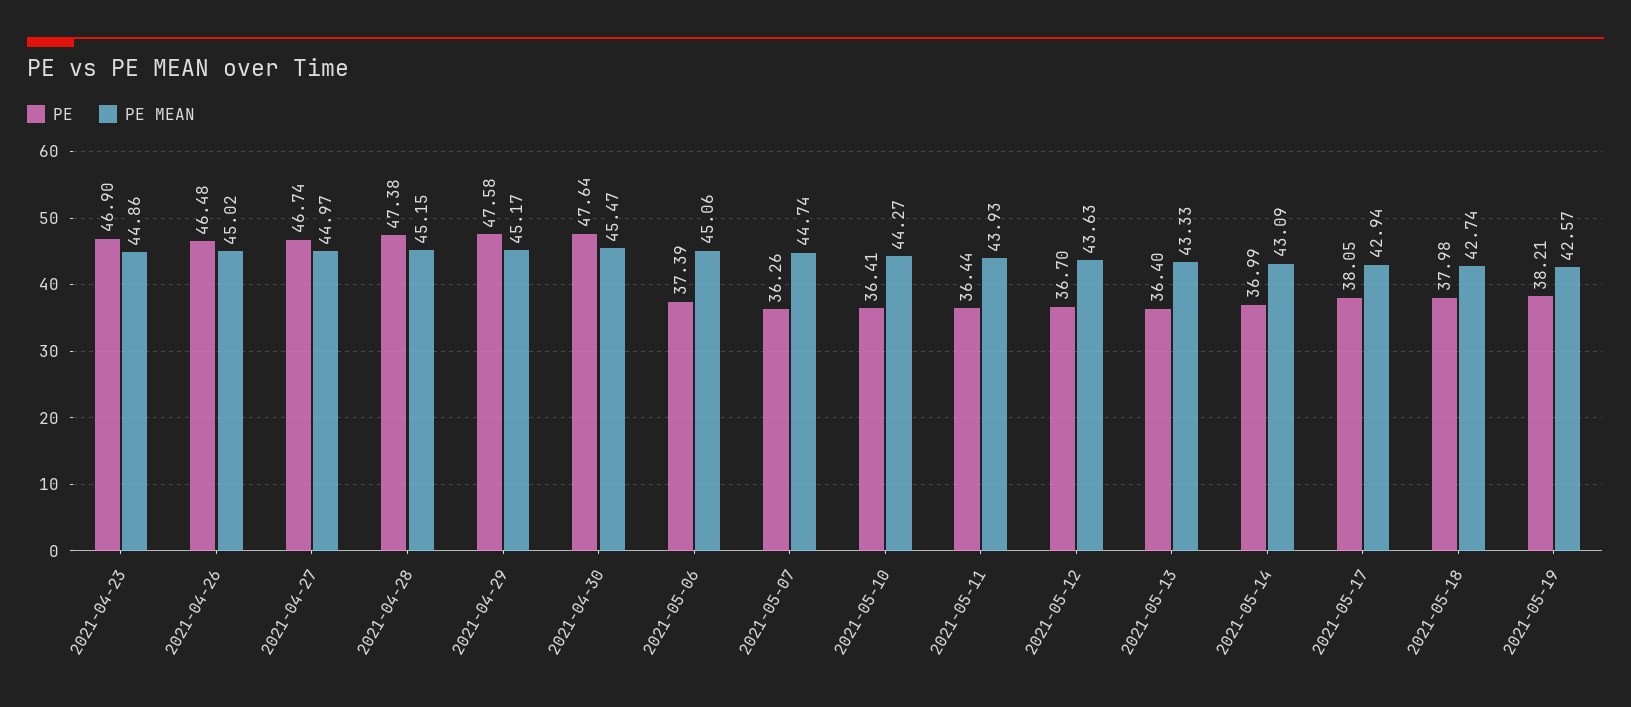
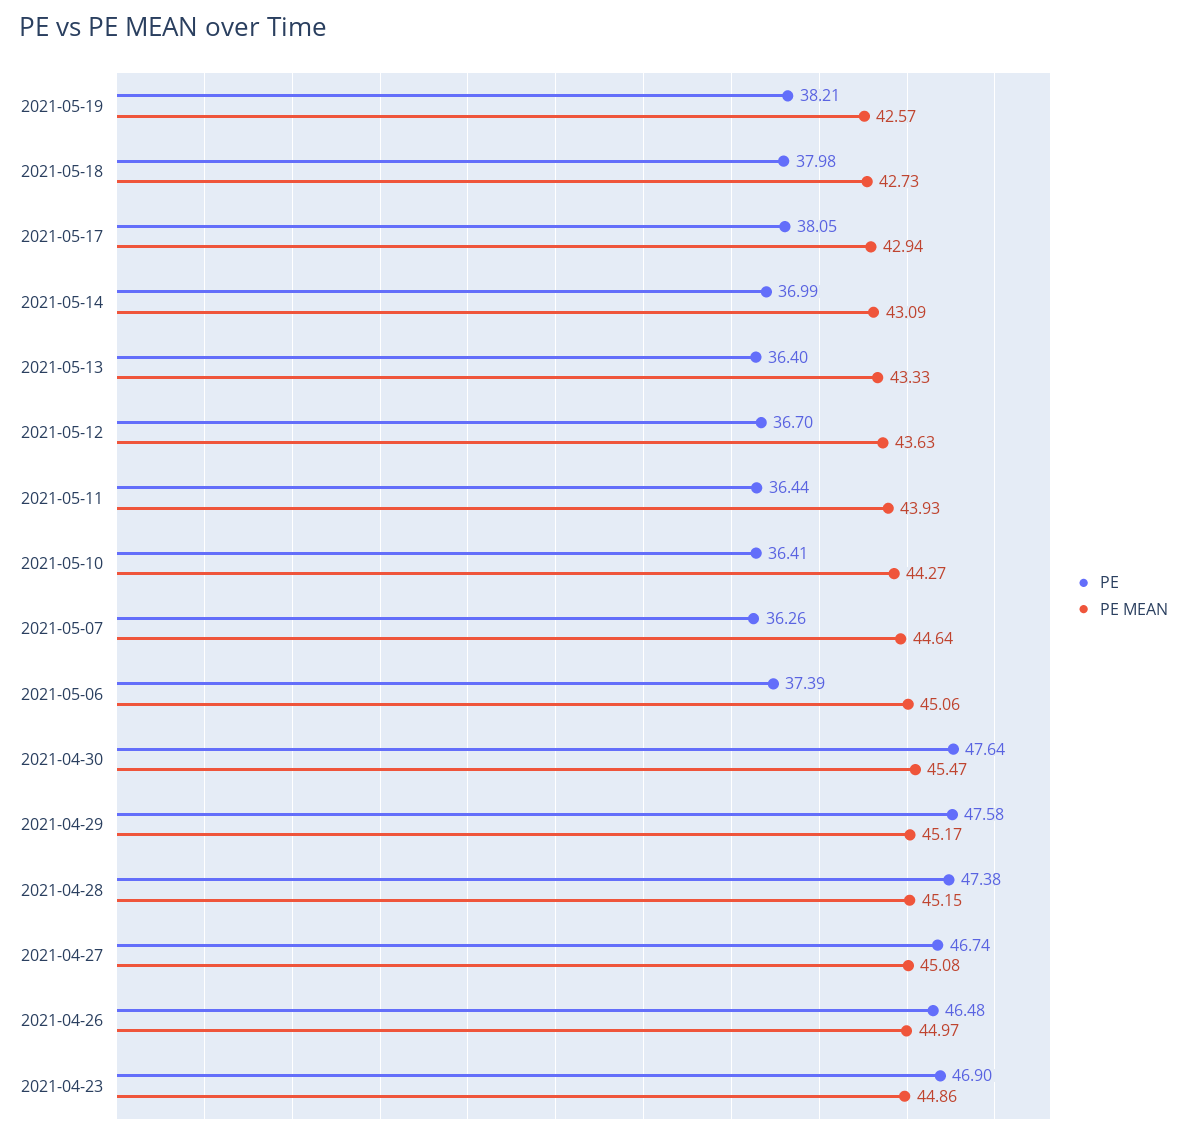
PE MEAN, 2021-04-26: 45.02 -> 44.97
PE MEAN, 2021-04-27: 44.97 -> 45.08
PE MEAN, 2021-05-07: 44.74 -> 44.64
PE MEAN, 2021-05-18: 42.74 -> 42.73

